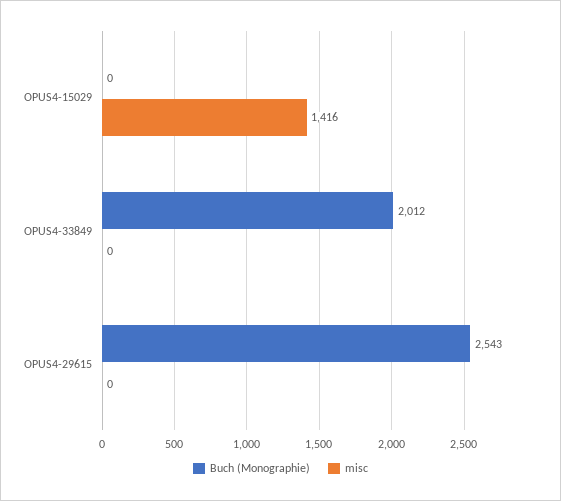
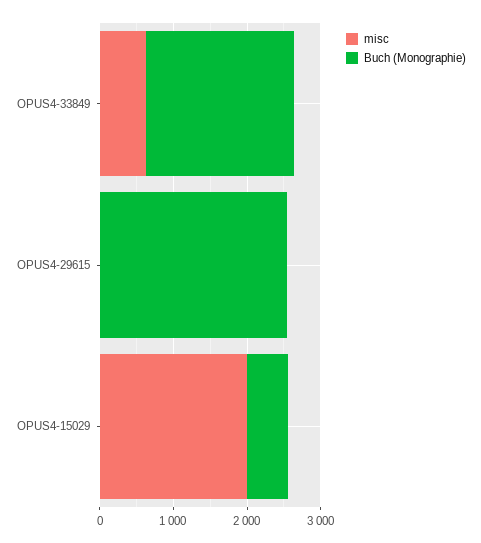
Buch (Monographie), OPUS4-15029: 0 -> 600
misc, OPUS4-15029: 1416 -> 2000
misc, OPUS4-33849: 0 -> 600

